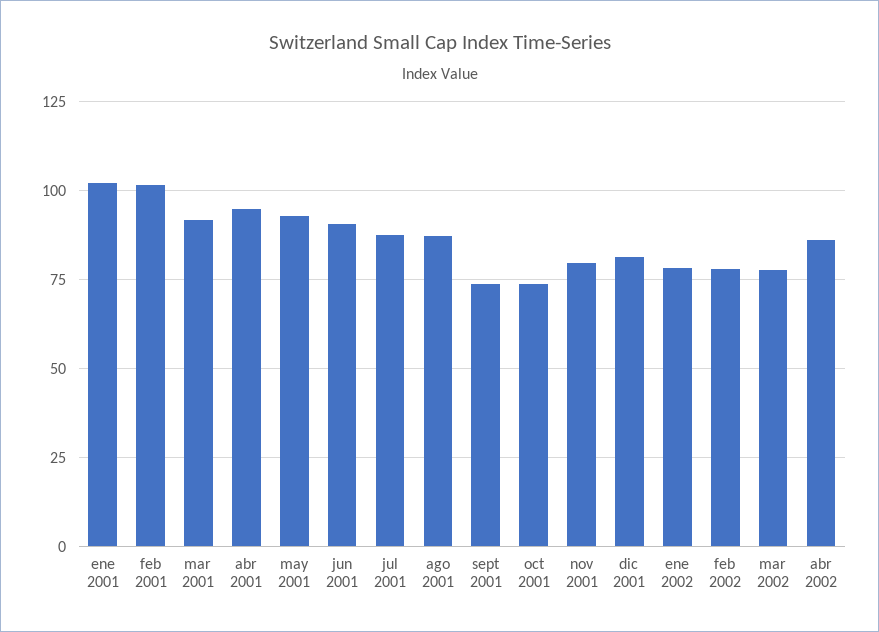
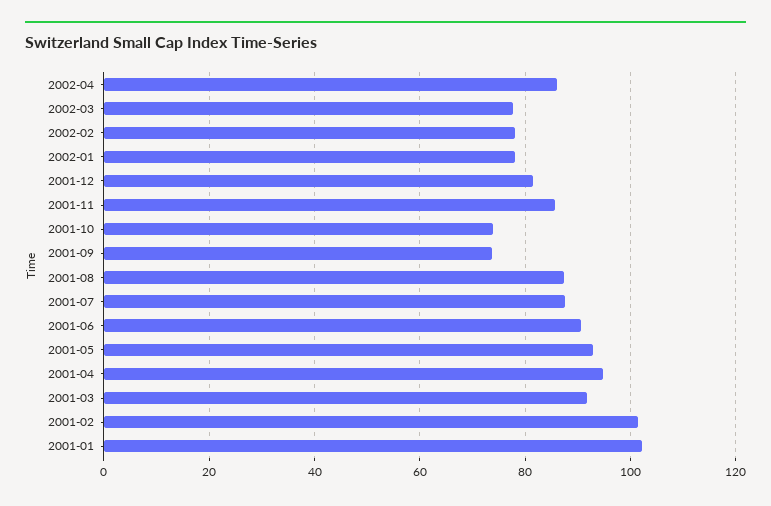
nov 2001: 80 -> 86

